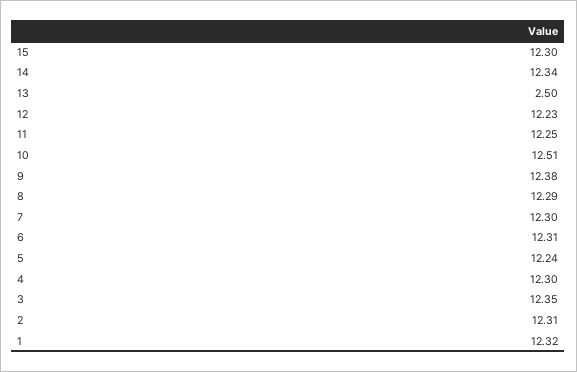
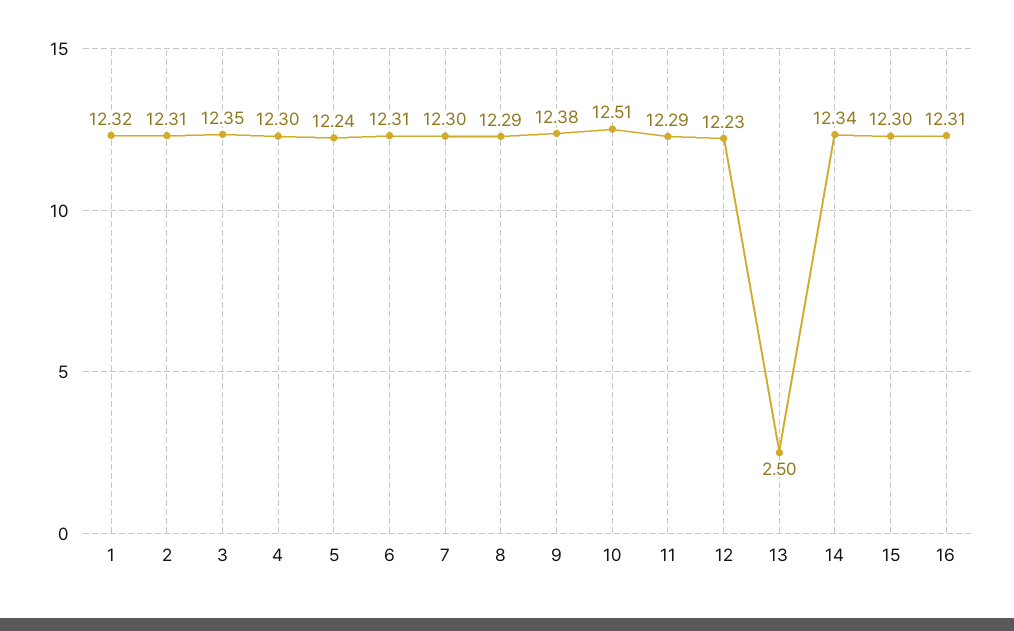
11: 12.25 -> 12.29
16: none -> 12.31

